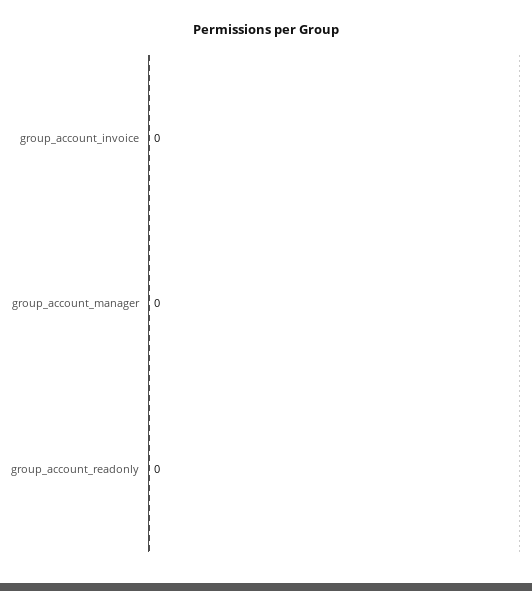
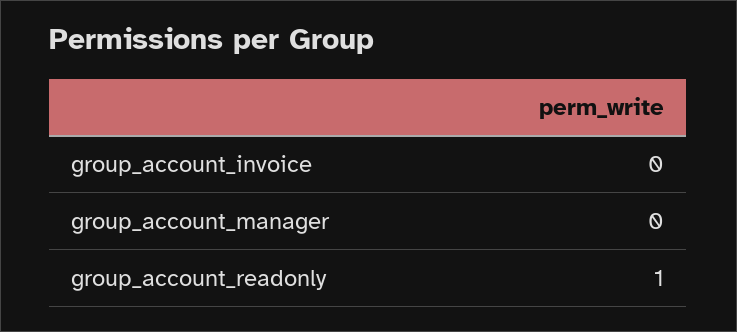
group_account_readonly: 0 -> 1

